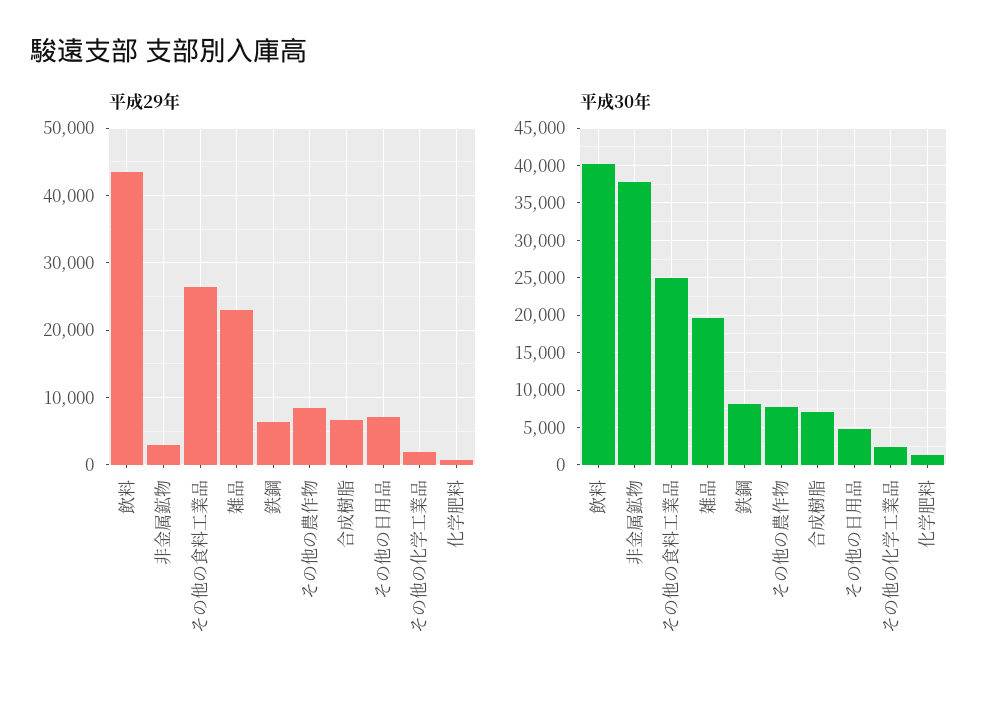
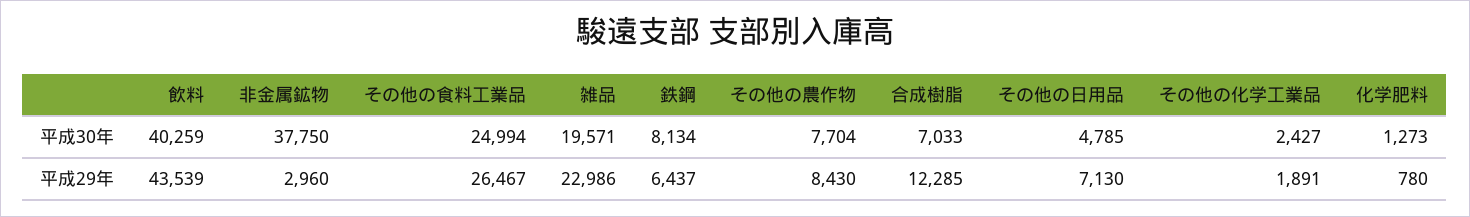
平成29年, 合成樹脂: 7000 -> 12285

